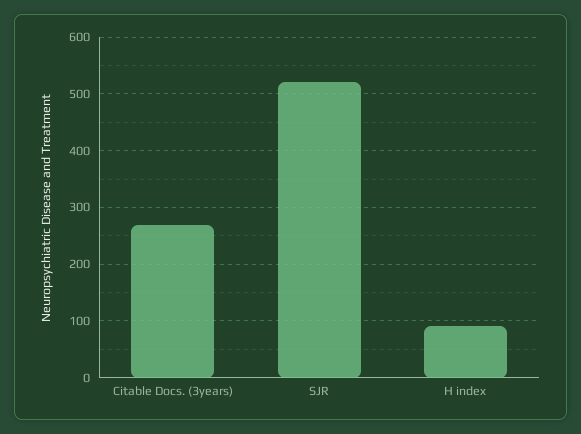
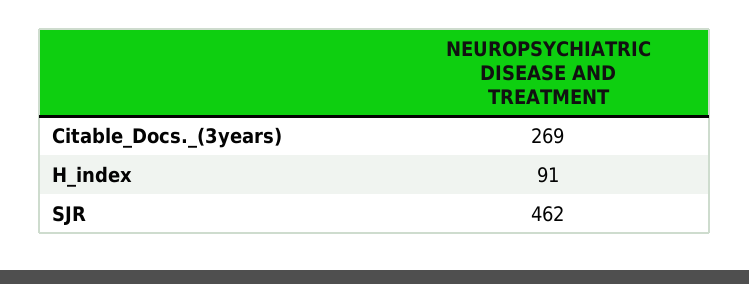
SJR: 520 -> 462

